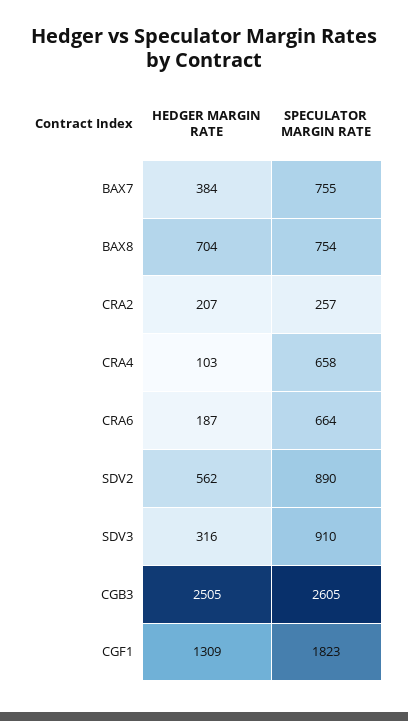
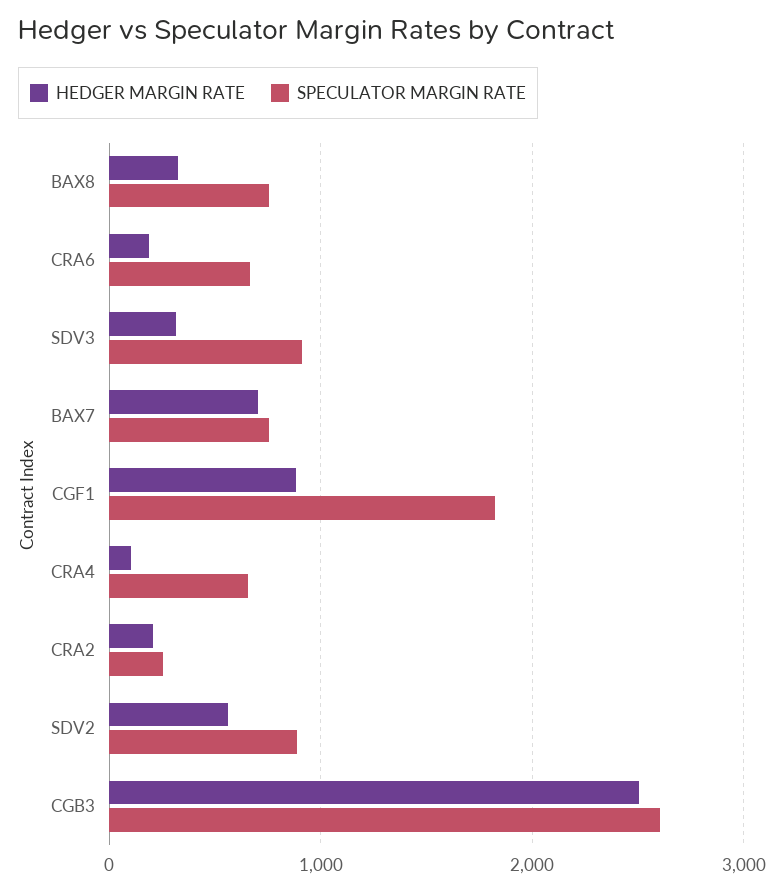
HEDGER MARGIN RATE, BAX7: 384 -> 700
HEDGER MARGIN RATE, BAX8: 704 -> 300
HEDGER MARGIN RATE, CGF1: 1309 -> 900

